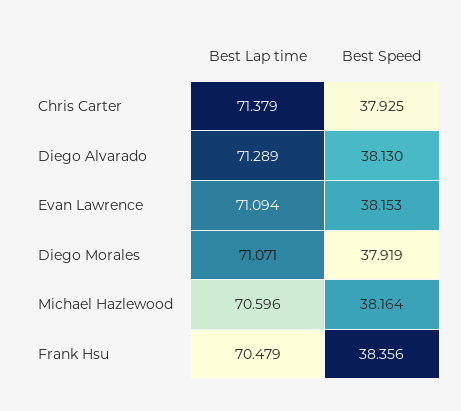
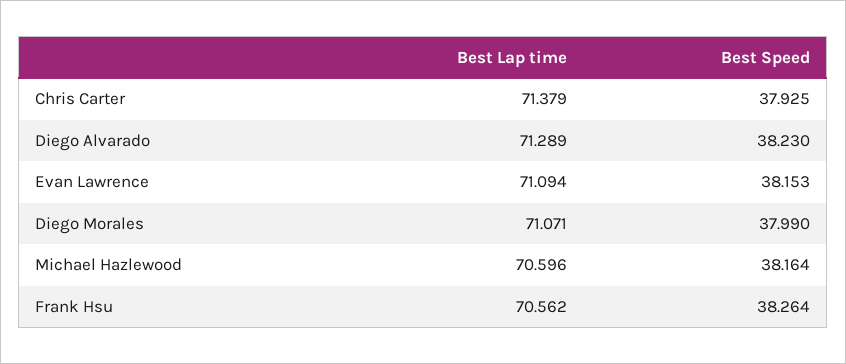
Best Speed, Diego Alvarado: 38.13 -> 38.23
Best Speed, Diego Morales: 37.919 -> 37.99
Best Lap time, Frank Hsu: 70.479 -> 70.562
Best Speed, Frank Hsu: 38.356 -> 38.264

